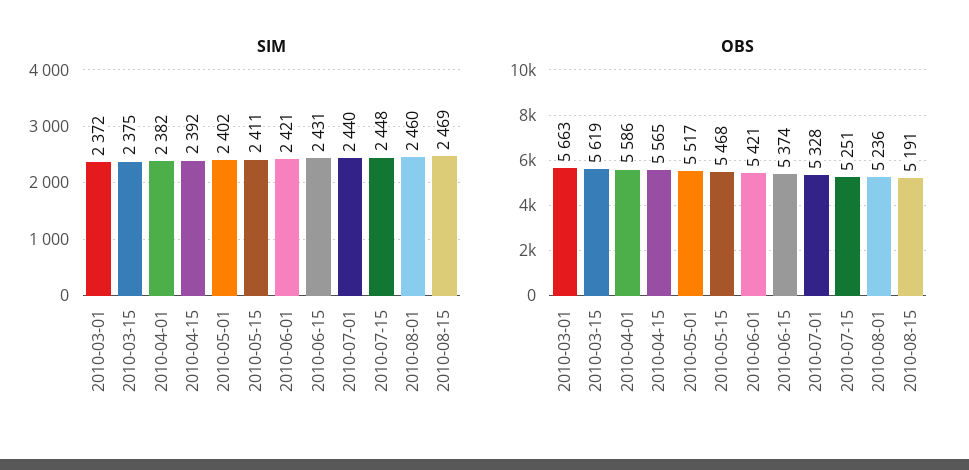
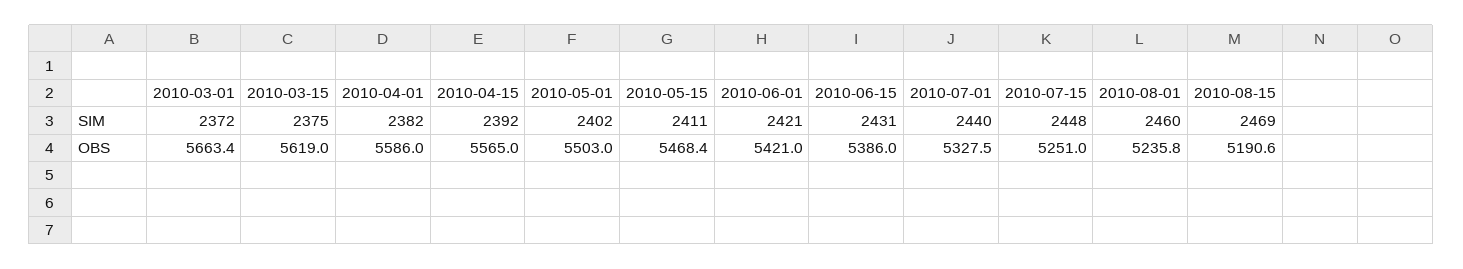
OBS, 2010-05-01: 5517 -> 5503
OBS, 2010-06-15: 5374 -> 5386

